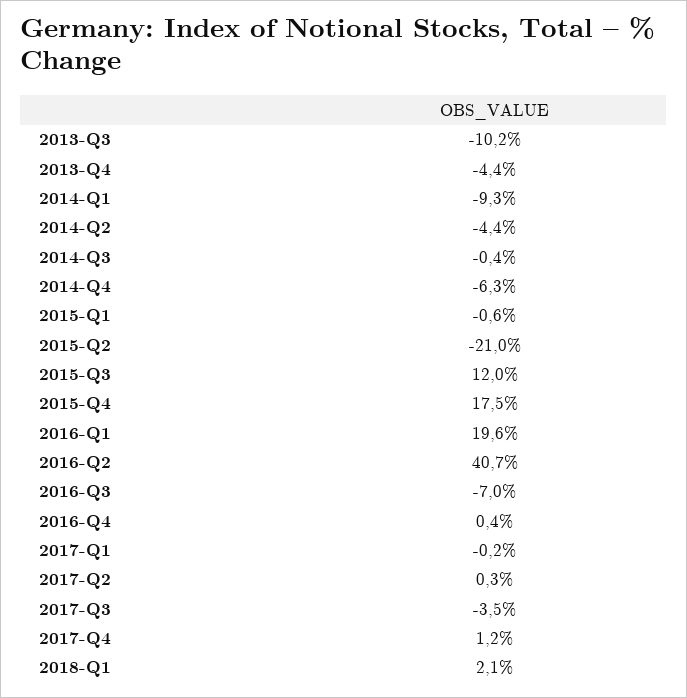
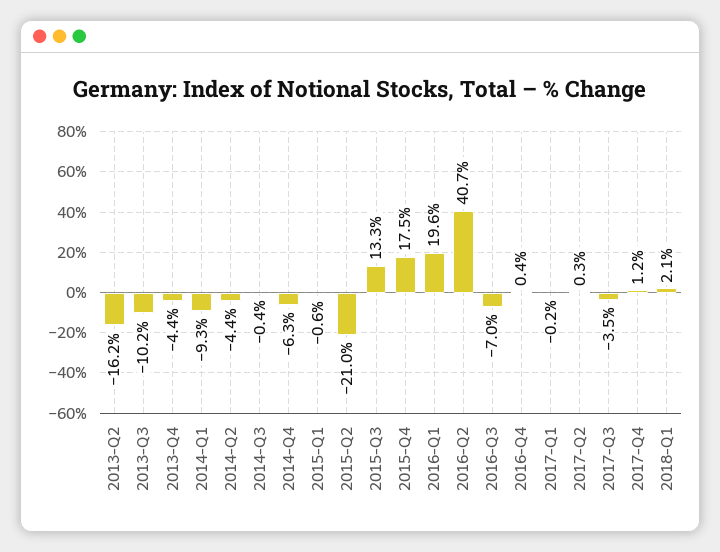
2015-Q3: 12 -> 13.3
2013-Q2: none -> -16.2

